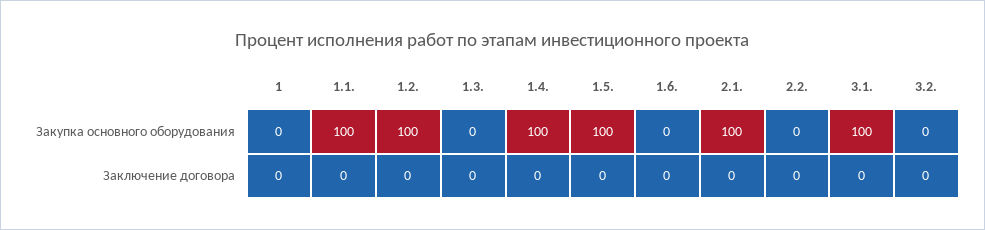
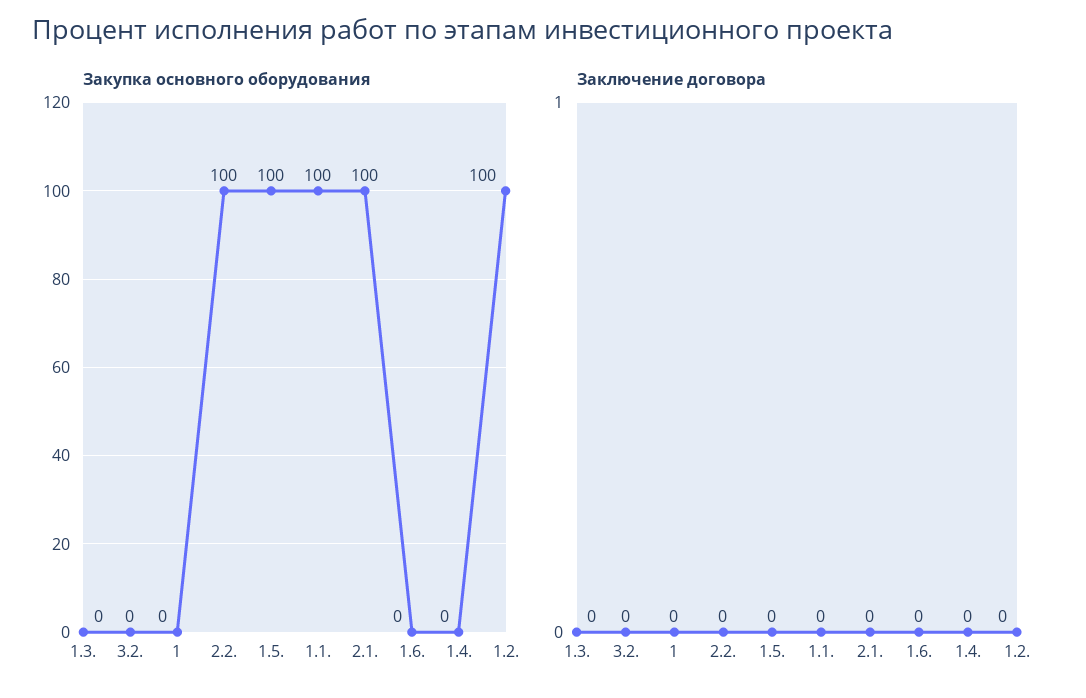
Закупка основного оборудования, 1.4.: 100 -> 0
Закупка основного оборудования, 2.2.: 0 -> 100
Закупка основного оборудования, 3.1.: 100 -> none
Заключение договора, 3.1.: 0 -> none

